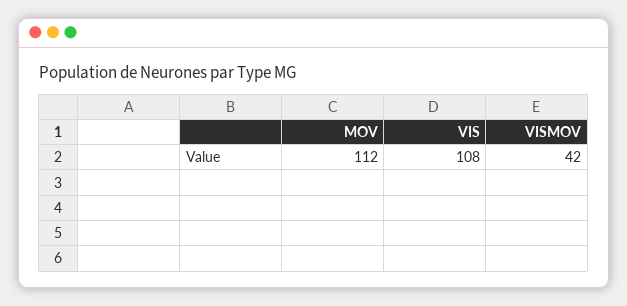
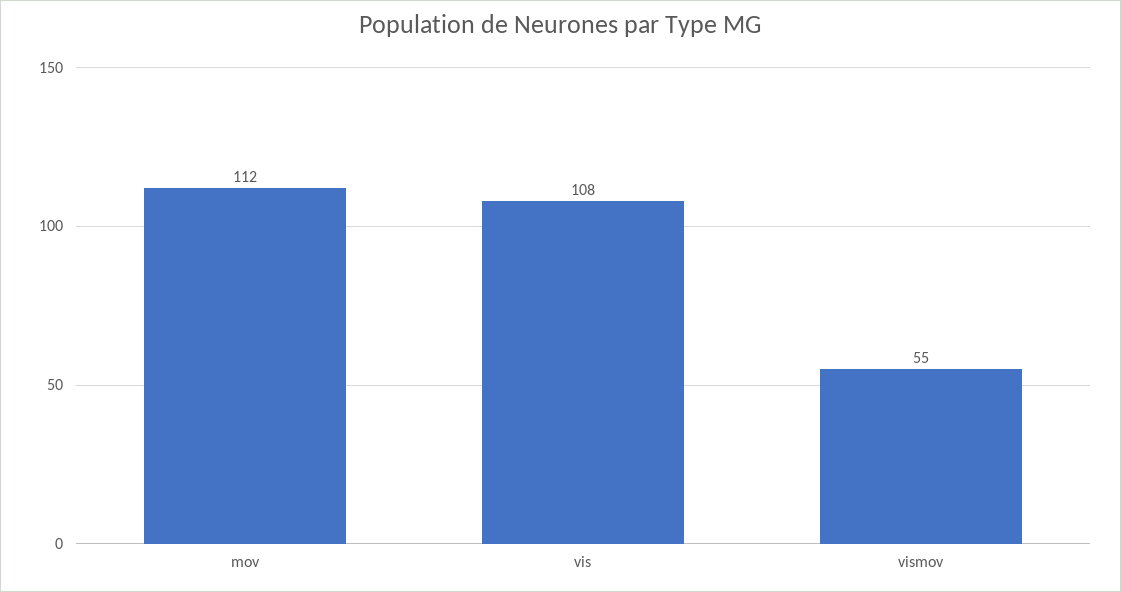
VISMOV: 42 -> 55

